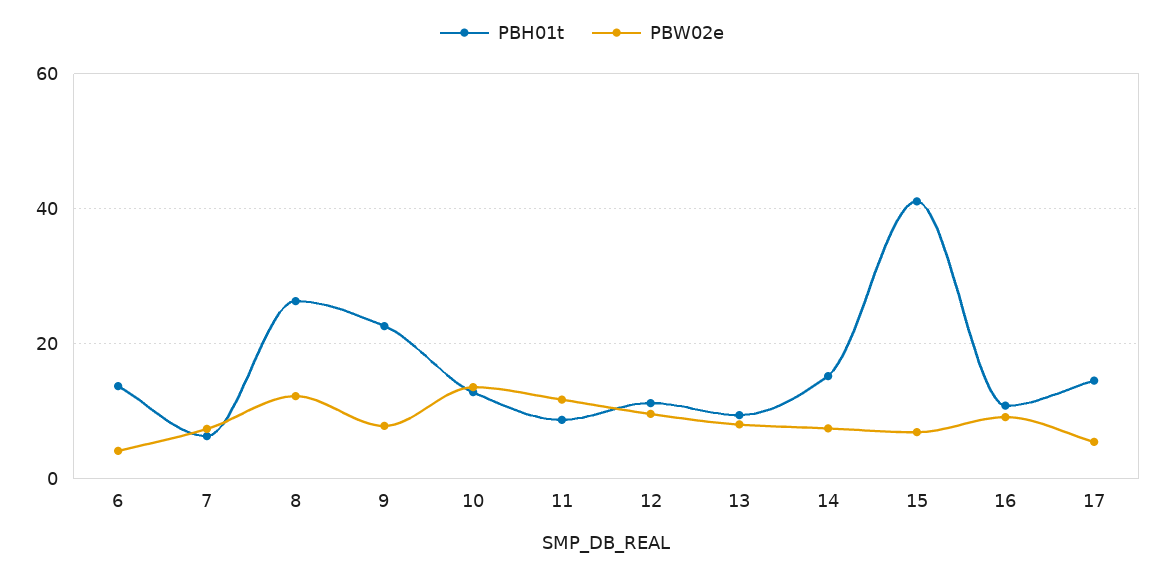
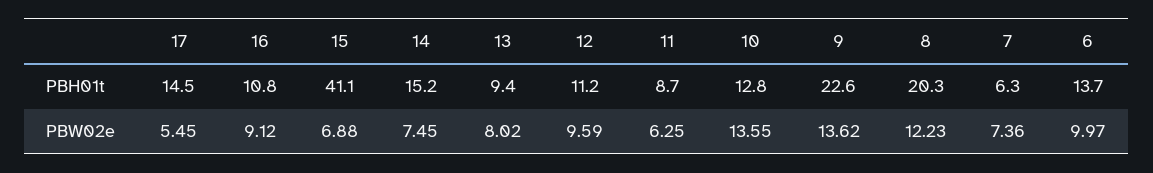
PBW02e, 6: 4 -> 9.97
PBH01t, 8: 26 -> 20.3
PBW02e, 9: 8 -> 13.62
PBW02e, 11: 12 -> 6.25

